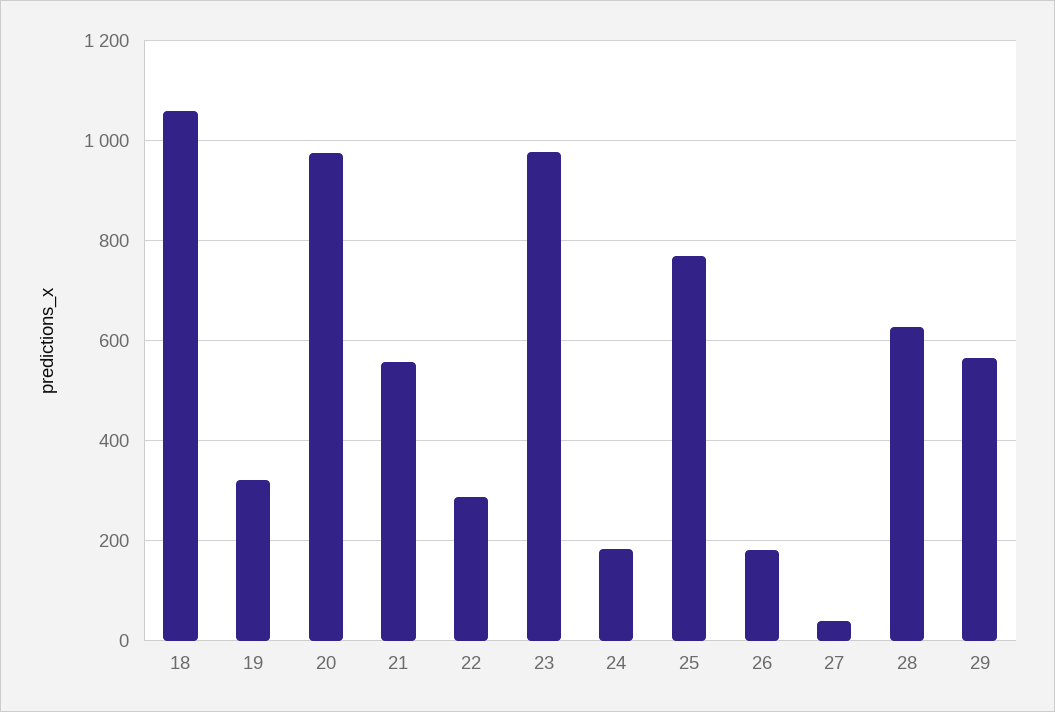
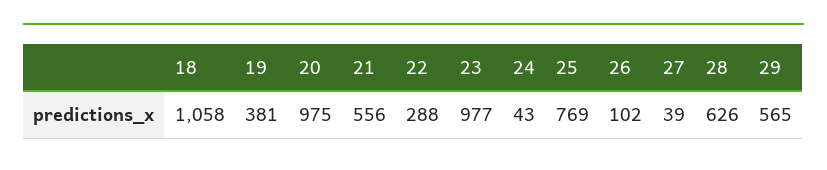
19: 320 -> 381
24: 180 -> 43
26: 180 -> 102

